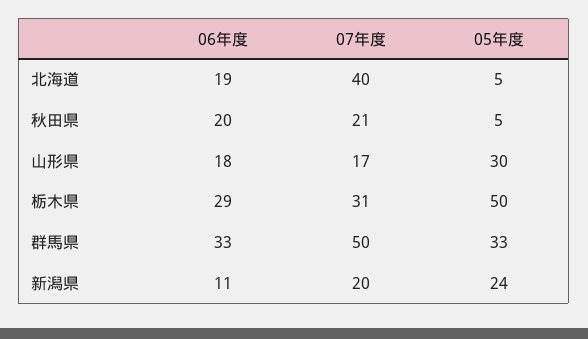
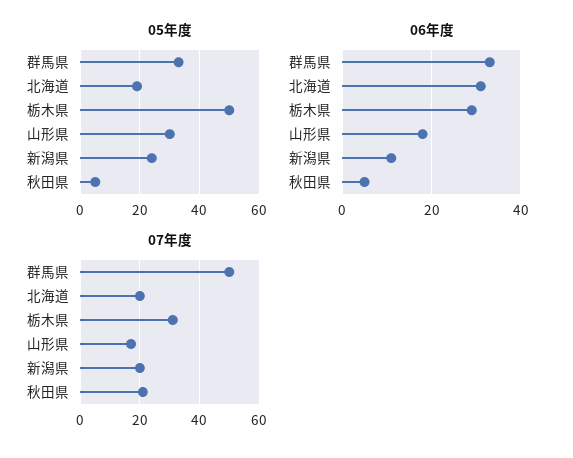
06年度, 北海道: 19 -> 30
07年度, 北海道: 40 -> 20
05年度, 北海道: 5 -> 20
06年度, 秋田県: 20 -> 5

